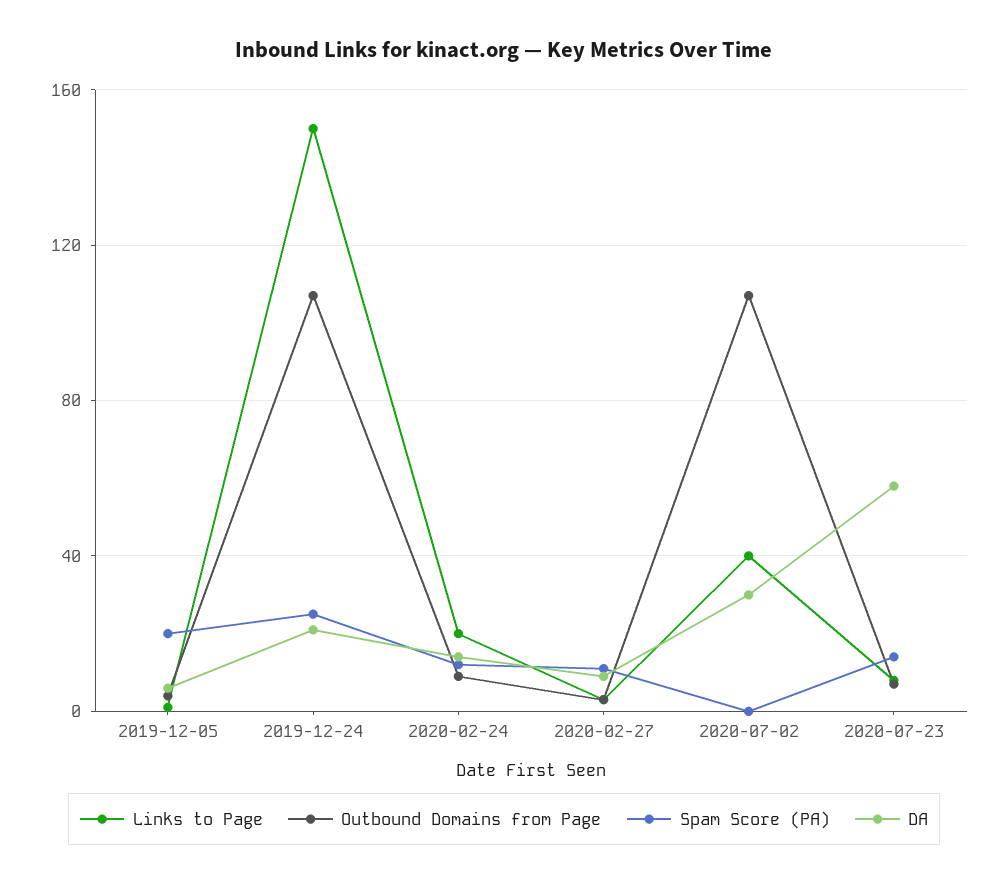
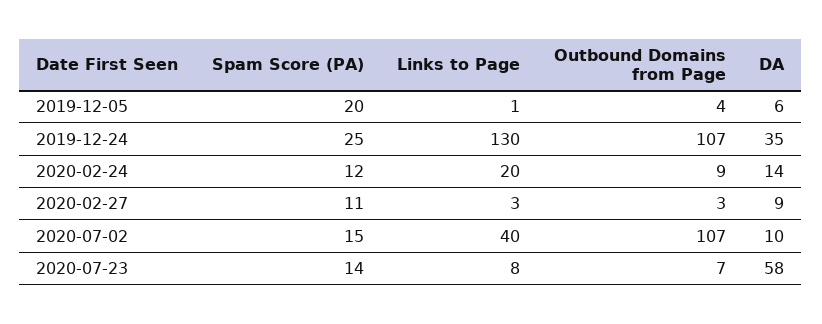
Links to Page, 2019-12-24: 150 -> 130
DA, 2019-12-24: 20 -> 35
Spam Score (PA), 2020-07-02: 0 -> 15
DA, 2020-07-02: 30 -> 10

